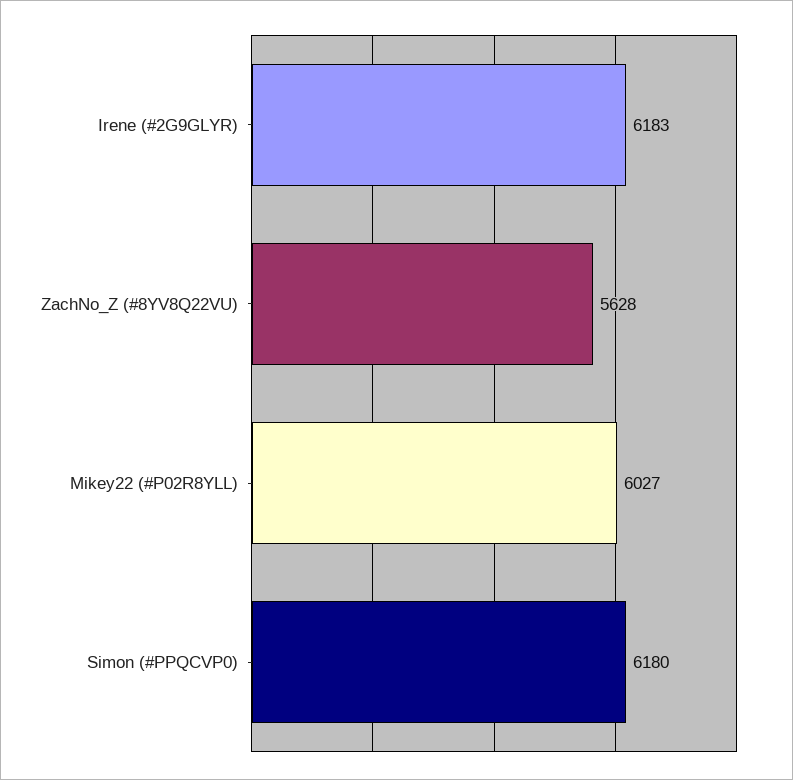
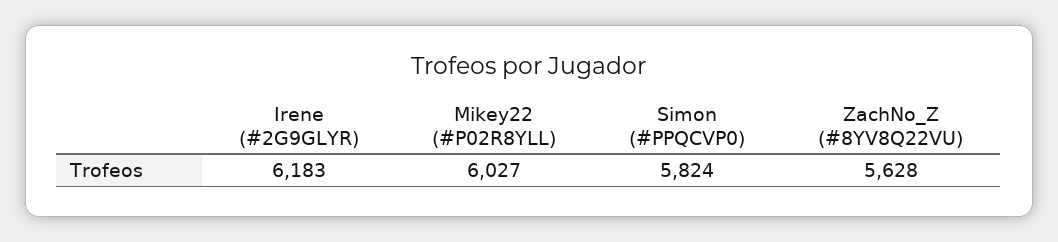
Simon (#PPQCVP0): 6180 -> 5824

